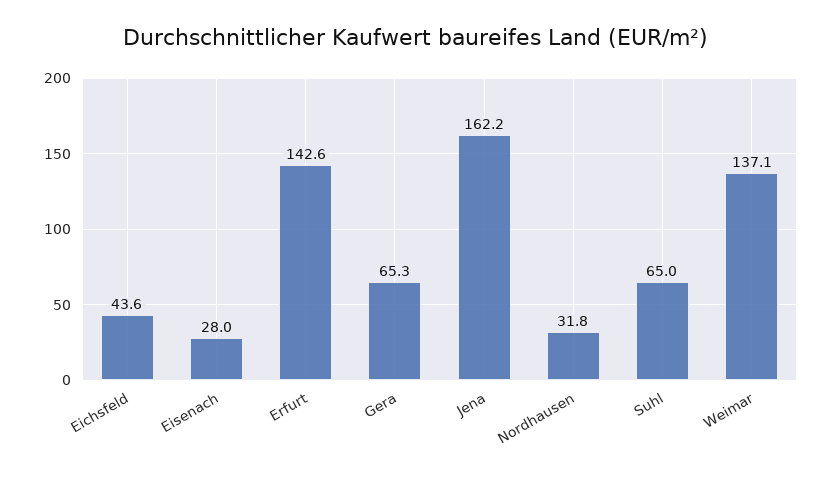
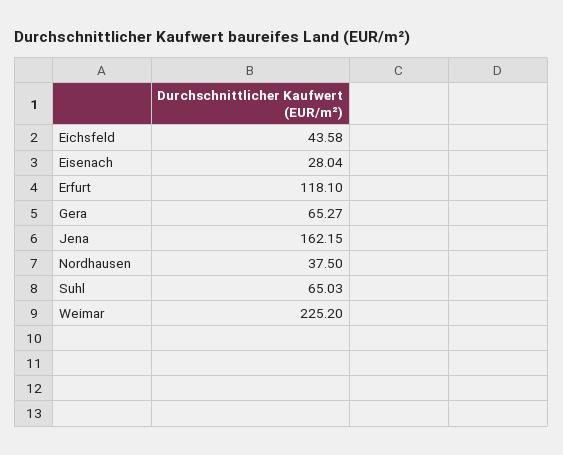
Erfurt: 142.6 -> 118.1
Nordhausen: 31.8 -> 37.5
Weimar: 137.1 -> 225.2

